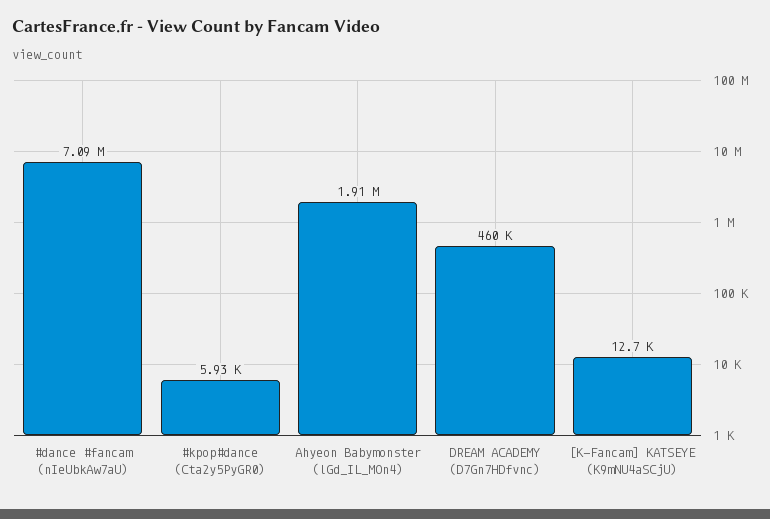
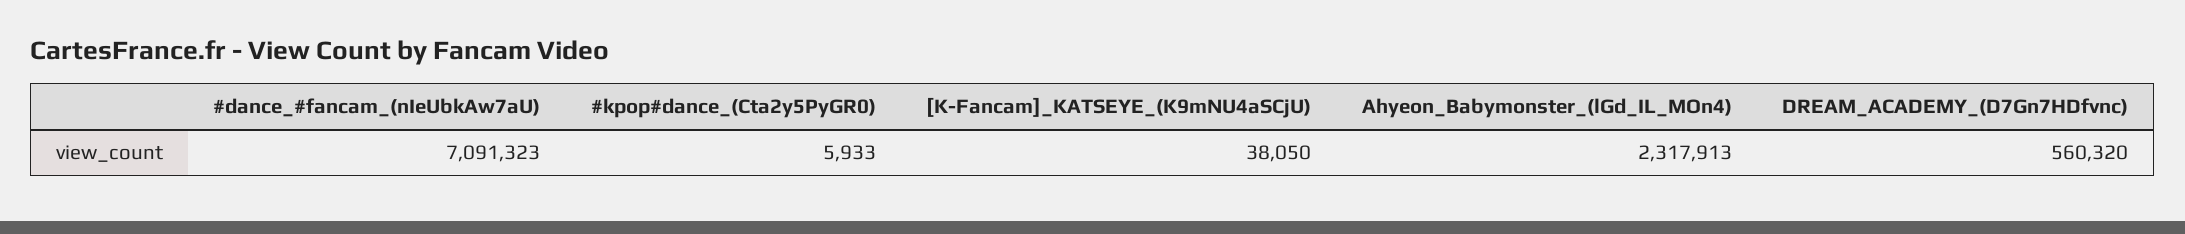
Ahyeon Babymonster (lGd_IL_MOn4): 1910000 -> 2317913
DREAM ACADEMY (D7Gn7HDfvnc): 460000 -> 560320
[K-Fancam] KATSEYE (K9mNU4aSCjU): 12700 -> 38050

